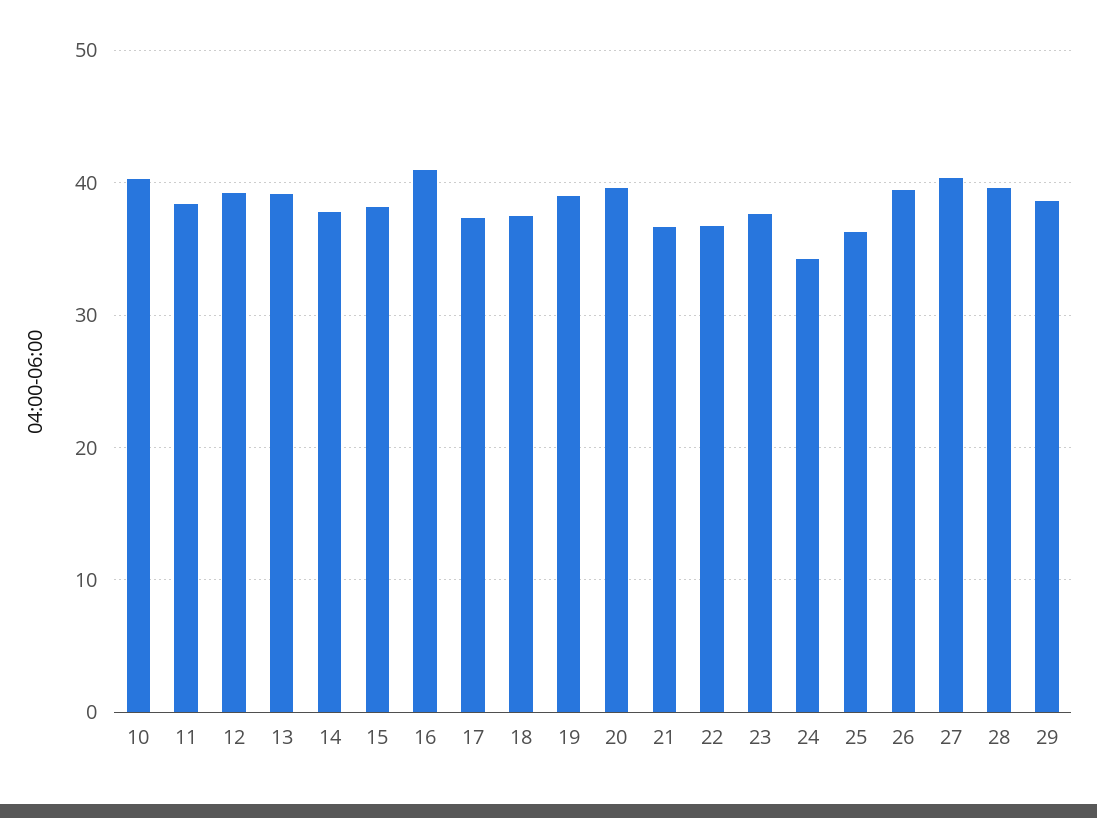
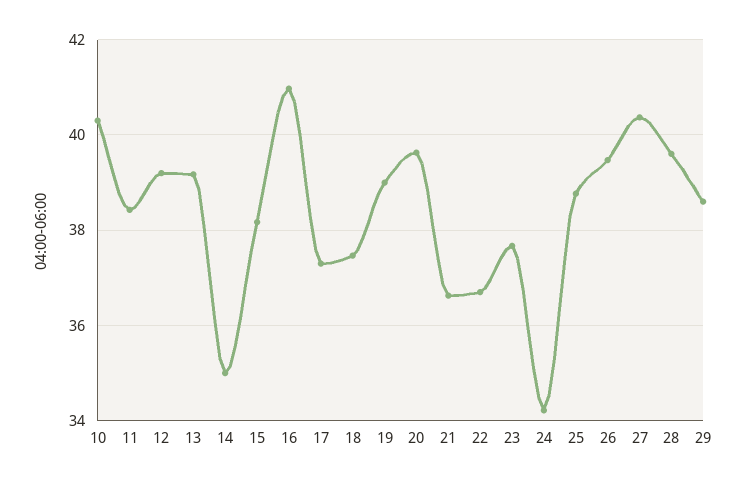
14: 38 -> 35
25: 36 -> 38.8

